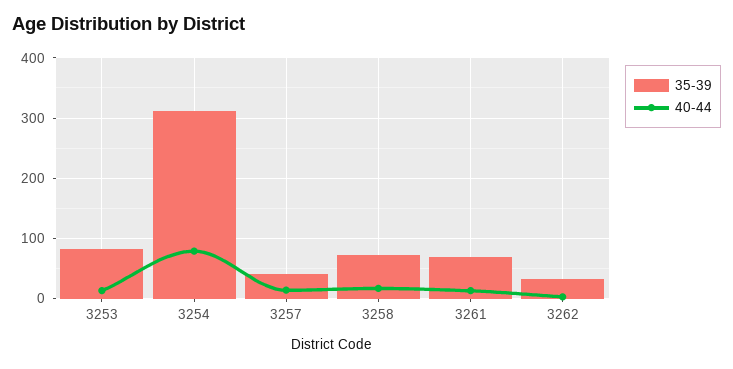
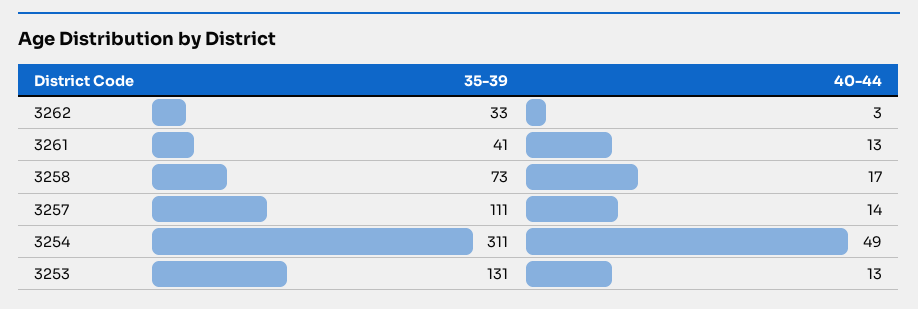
35-39, 3253: 80 -> 131
40-44, 3254: 80 -> 49
35-39, 3257: 40 -> 111
35-39, 3261: 70 -> 41

